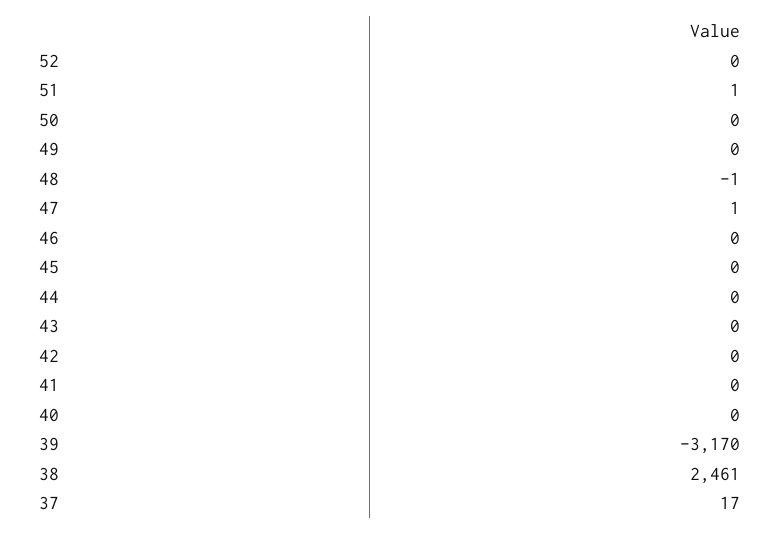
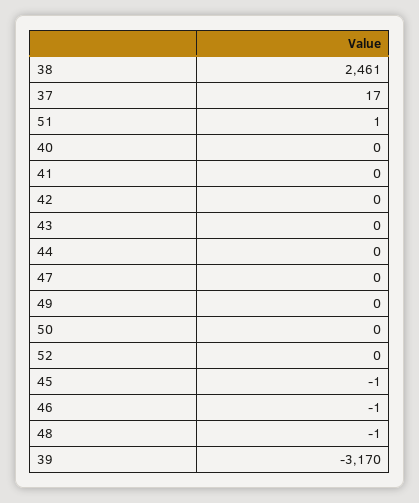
47: 1 -> 0
46: 0 -> -1
45: 0 -> -1

